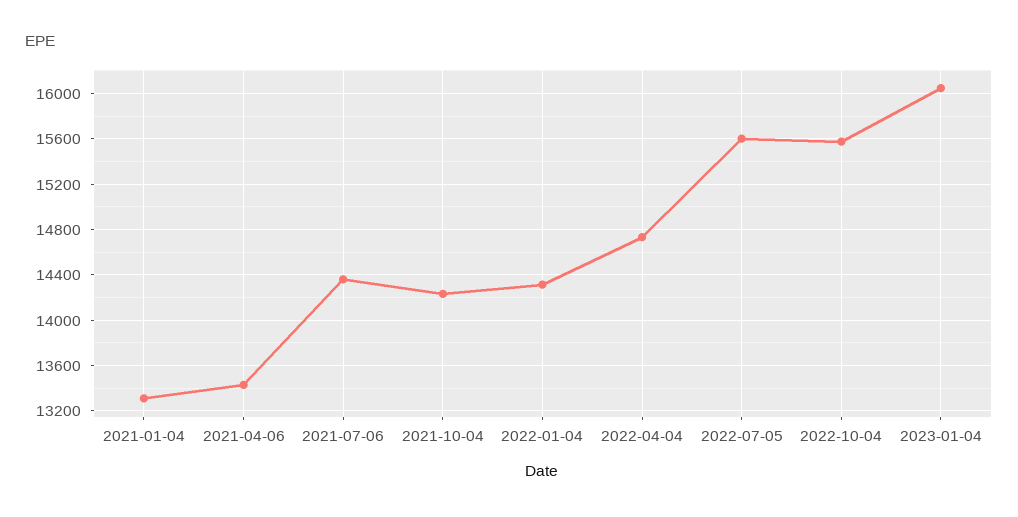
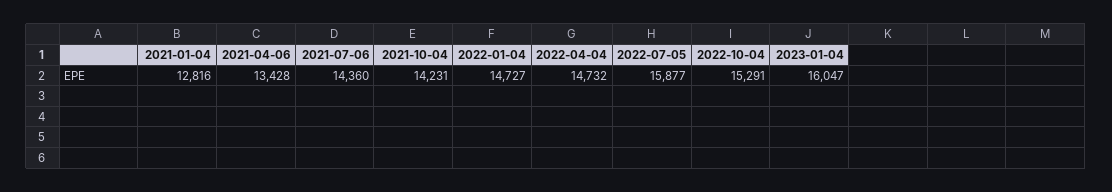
2021-01-04: 13300 -> 12816
2022-01-04: 14300 -> 14727
2022-07-05: 15600 -> 15877
2022-10-04: 15600 -> 15291

